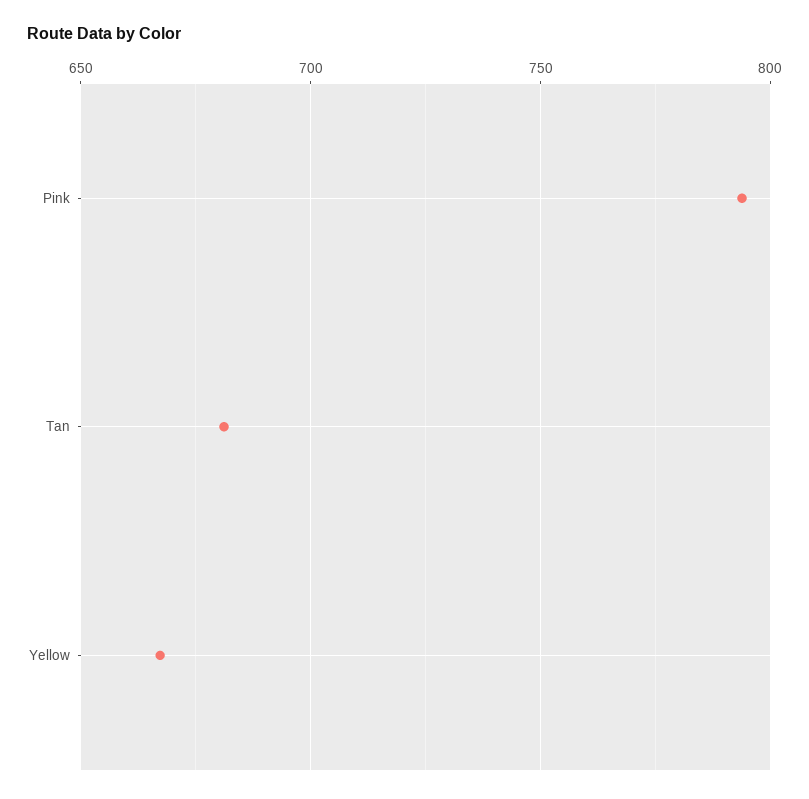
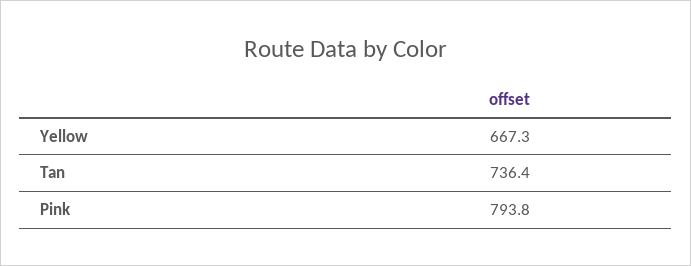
Tan: 680 -> 736.4

